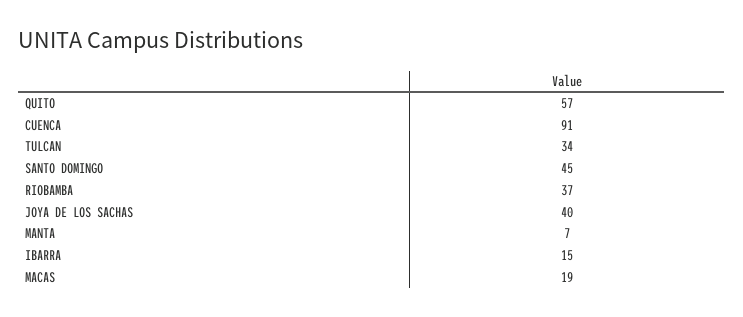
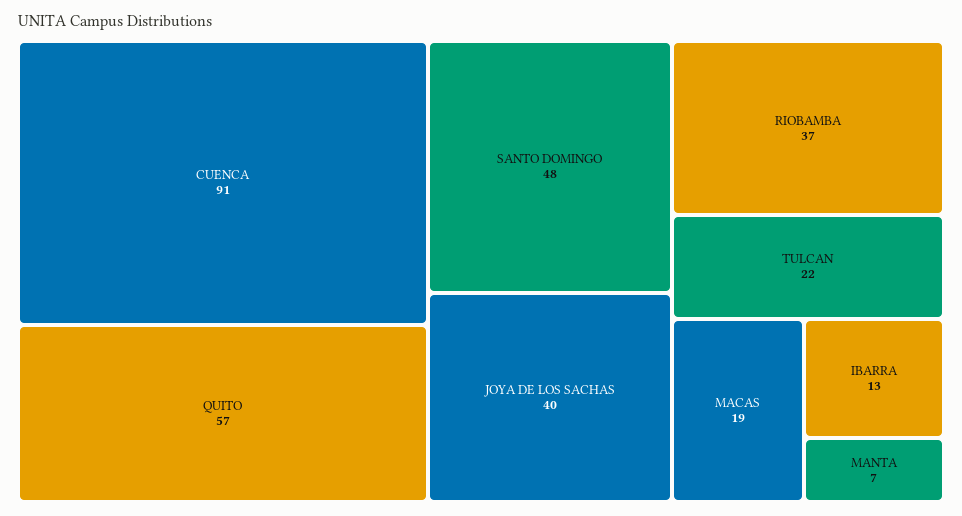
TULCAN: 34 -> 22
SANTO DOMINGO: 45 -> 48
IBARRA: 15 -> 13

